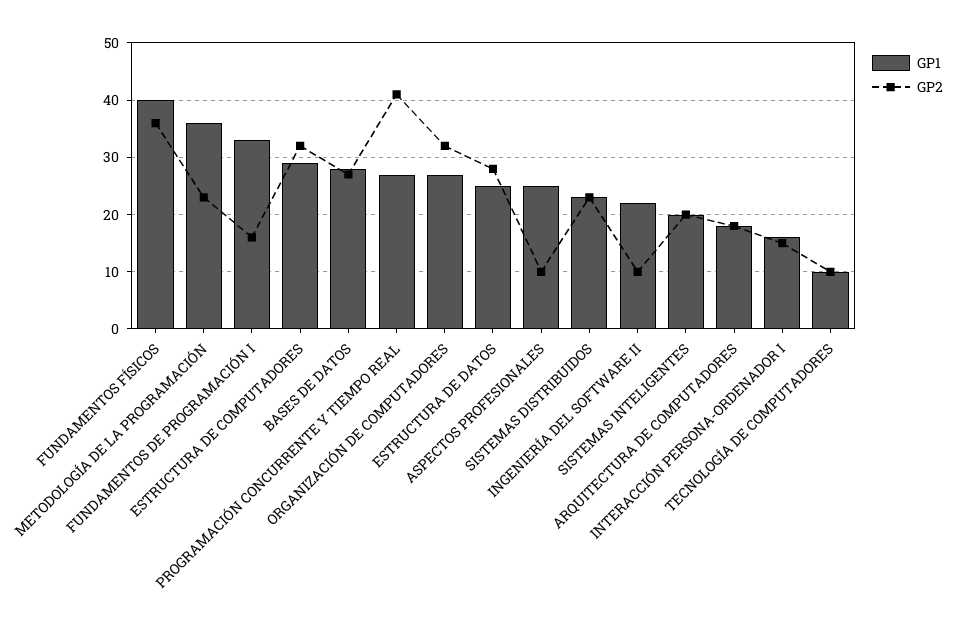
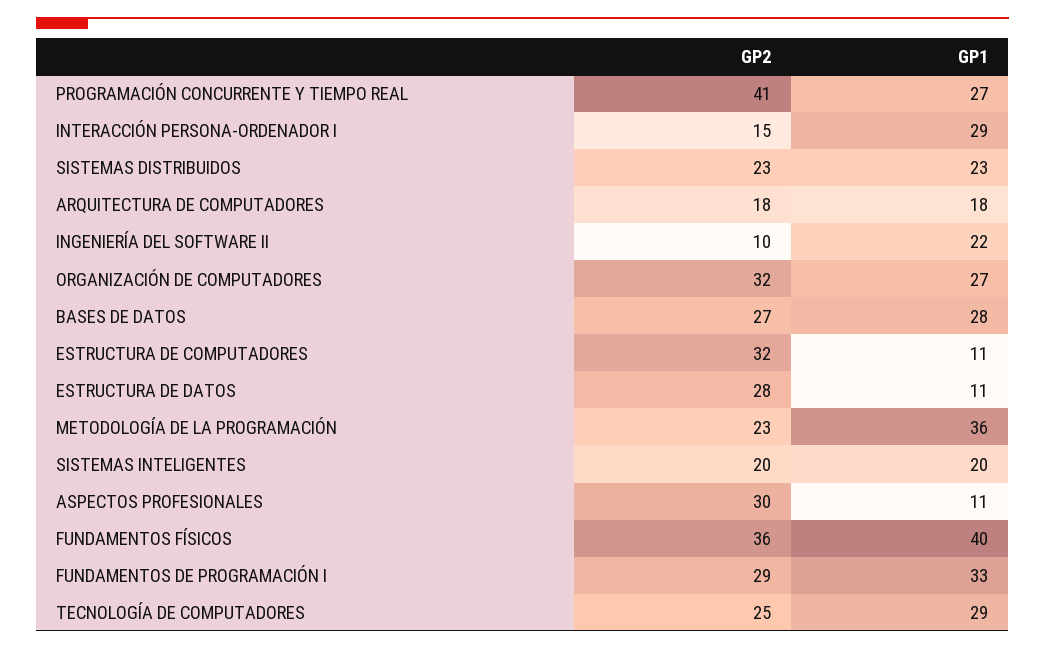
GP2, FUNDAMENTOS DE PROGRAMACIÓN I: 15 -> 29
GP1, ESTRUCTURA DE COMPUTADORES: 30 -> 11
GP1, ESTRUCTURA DE DATOS: 25 -> 11
GP1, ASPECTOS PROFESIONALES: 25 -> 11
GP2, ASPECTOS PROFESIONALES: 10 -> 30
GP1, INTERACCIÓN PERSONA-ORDENADOR I: 15 -> 29
GP1, TECNOLOGÍA DE COMPUTADORES: 10 -> 29
GP2, TECNOLOGÍA DE COMPUTADORES: 10 -> 25

